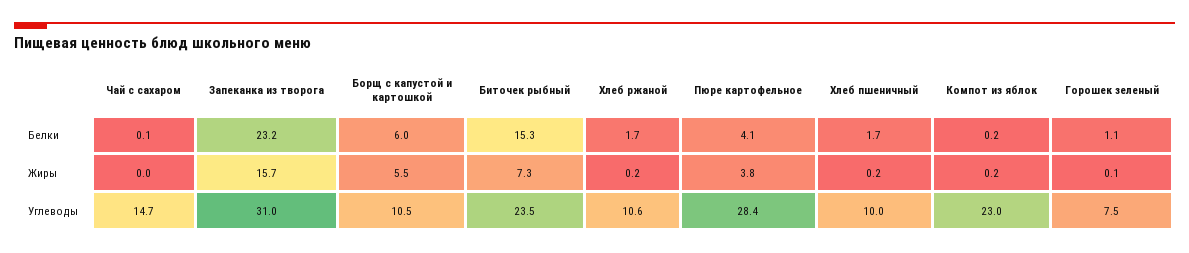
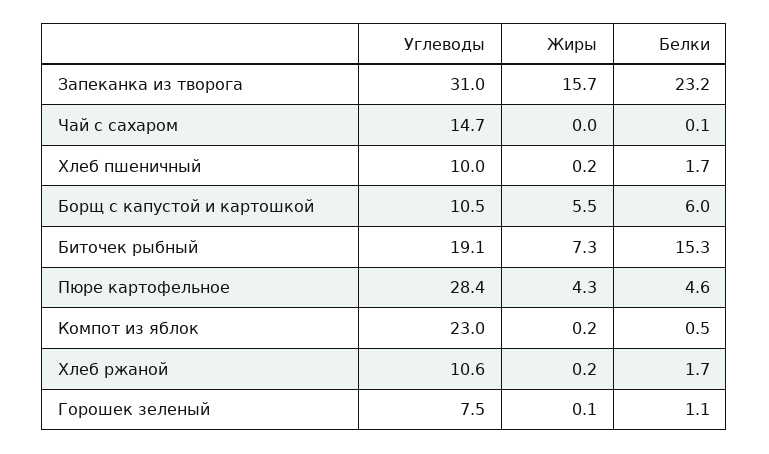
Пюре картофельное, Белки: 4.1 -> 4.6
Компот из яблок, Белки: 0.2 -> 0.5
Пюре картофельное, Жиры: 3.8 -> 4.3
Биточек рыбный, Углеводы: 23.5 -> 19.1

